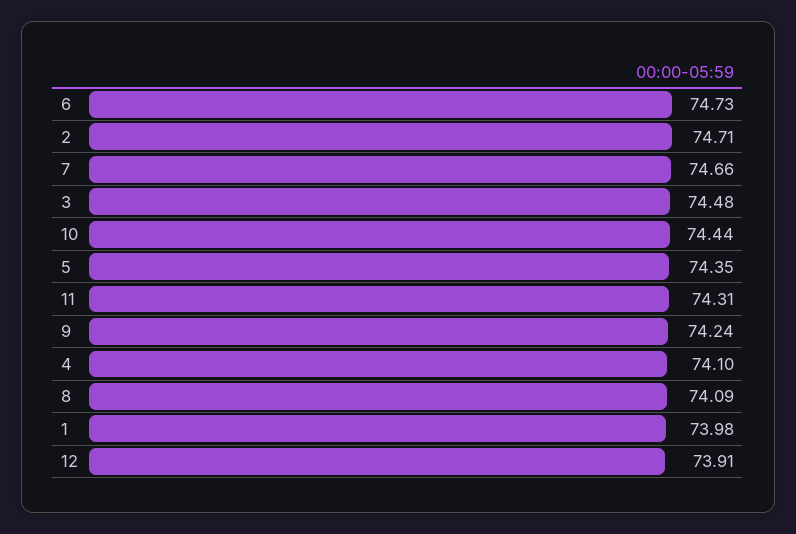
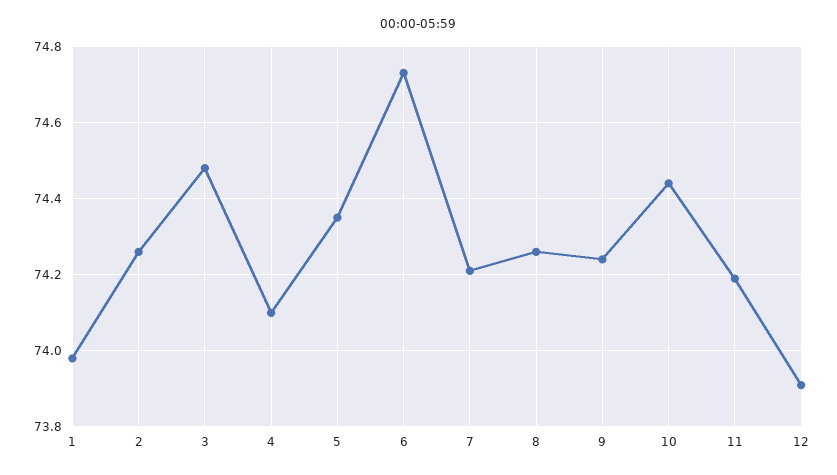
2: 74.71 -> 74.25
7: 74.66 -> 74.2
11: 74.31 -> 74.2
8: 74.09 -> 74.25

